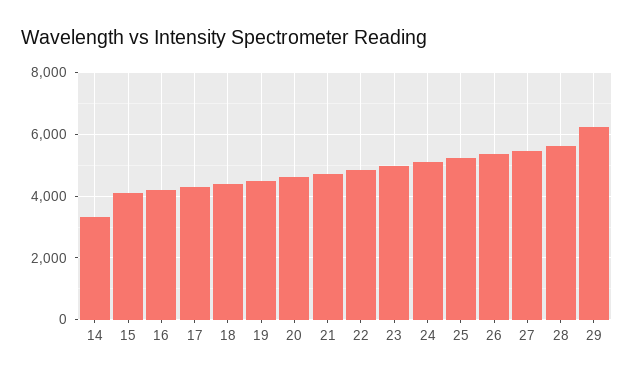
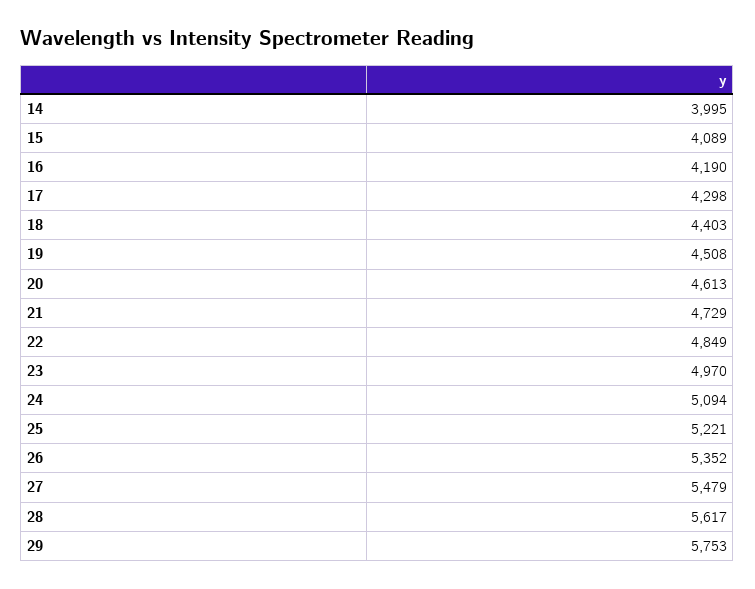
14: 3400 -> 3995
29: 6200 -> 5753

